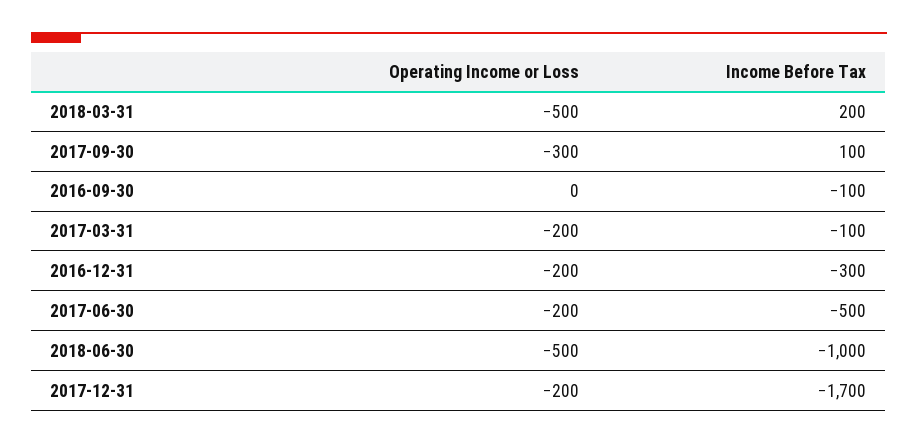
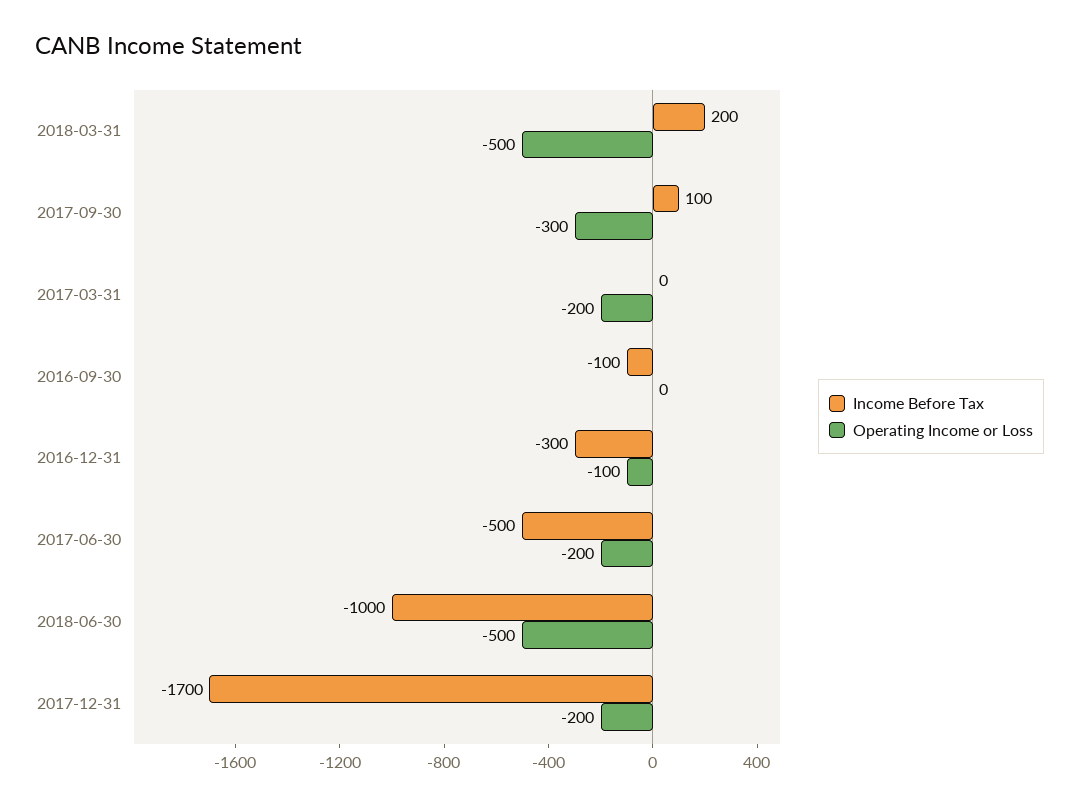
Income Before Tax, 2017-03-31: -100 -> 0
Operating Income or Loss, 2016-12-31: -200 -> -100

